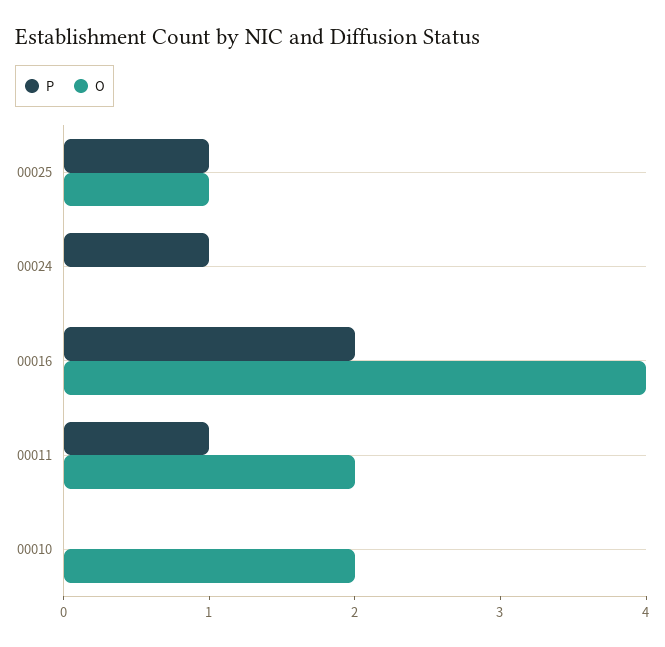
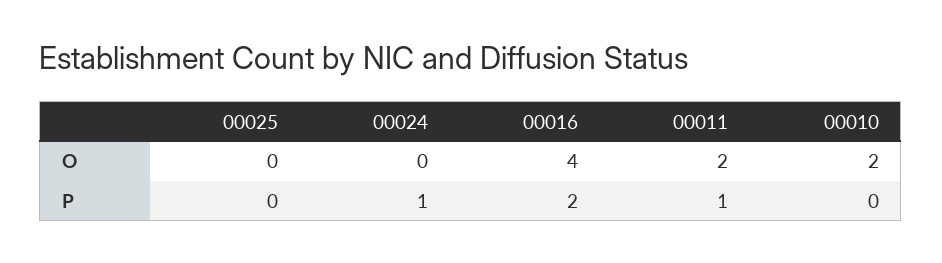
P, 00025: 1 -> 0
O, 00025: 1 -> 0

